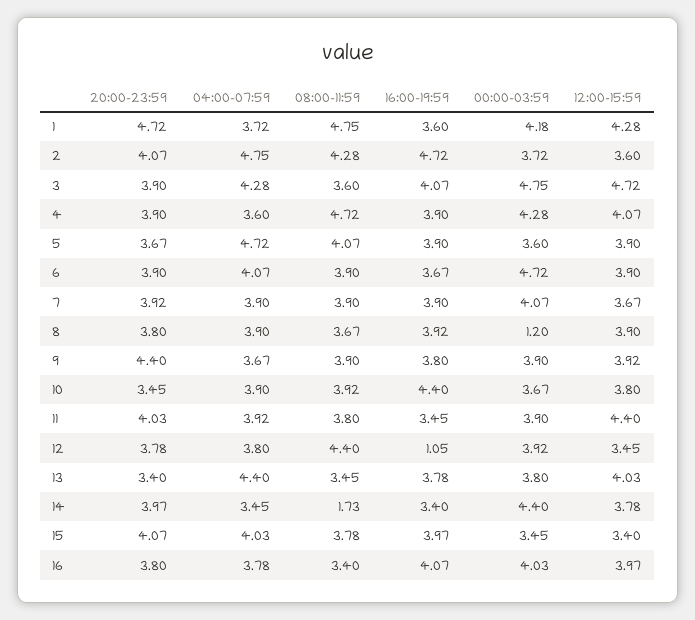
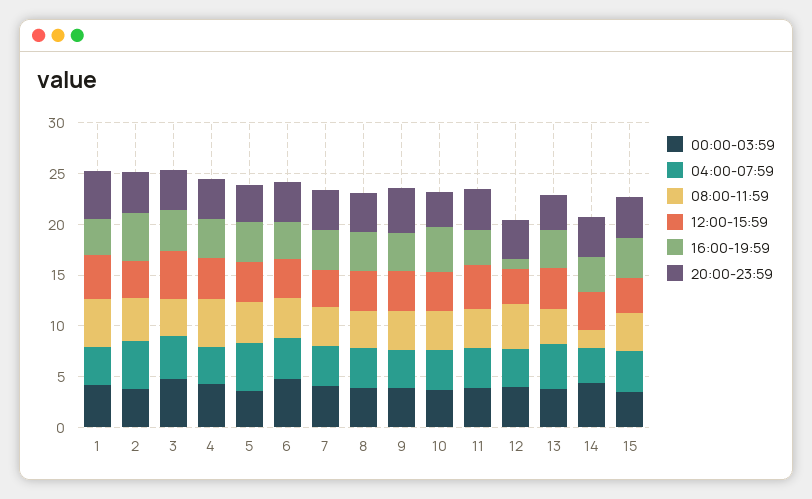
00:00-03:59, 8: 1.2 -> 4
20:00-23:59, 16: 3.8 -> none
04:00-07:59, 16: 3.78 -> none
08:00-11:59, 16: 3.4 -> none
16:00-19:59, 16: 4.07 -> none
00:00-03:59, 16: 4.03 -> none
12:00-15:59, 16: 3.97 -> none

